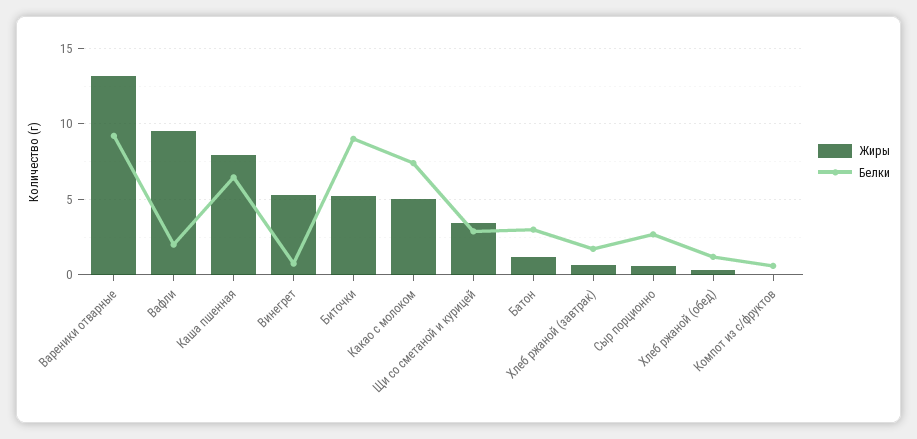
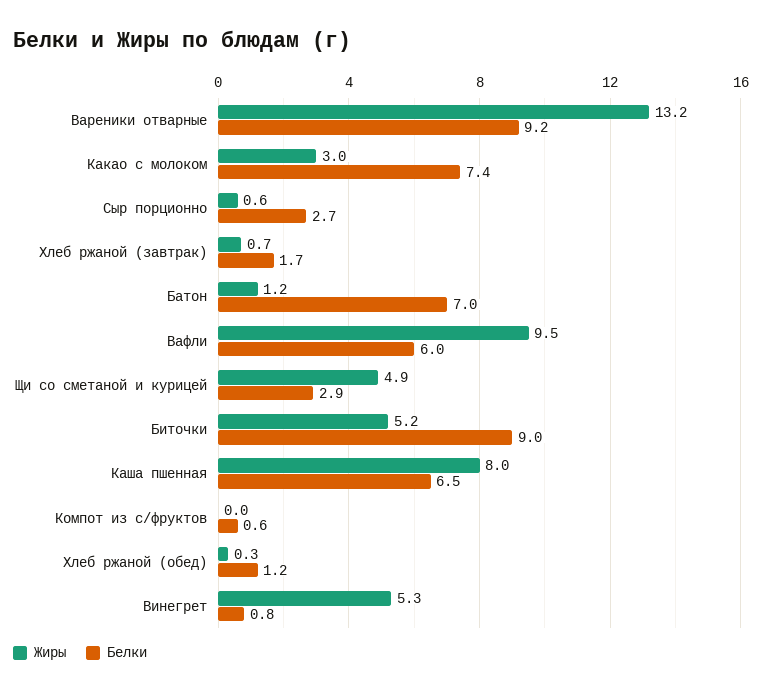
Белки, Вафли: 2 -> 6
Жиры, Какао с молоком: 5 -> 3
Жиры, Щи со сметаной и курицей: 3.5 -> 4.9
Белки, Батон: 3 -> 7

